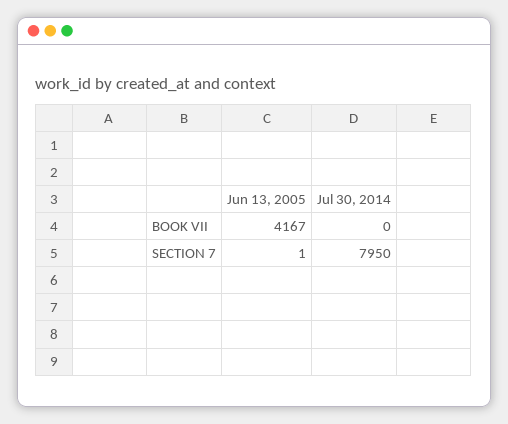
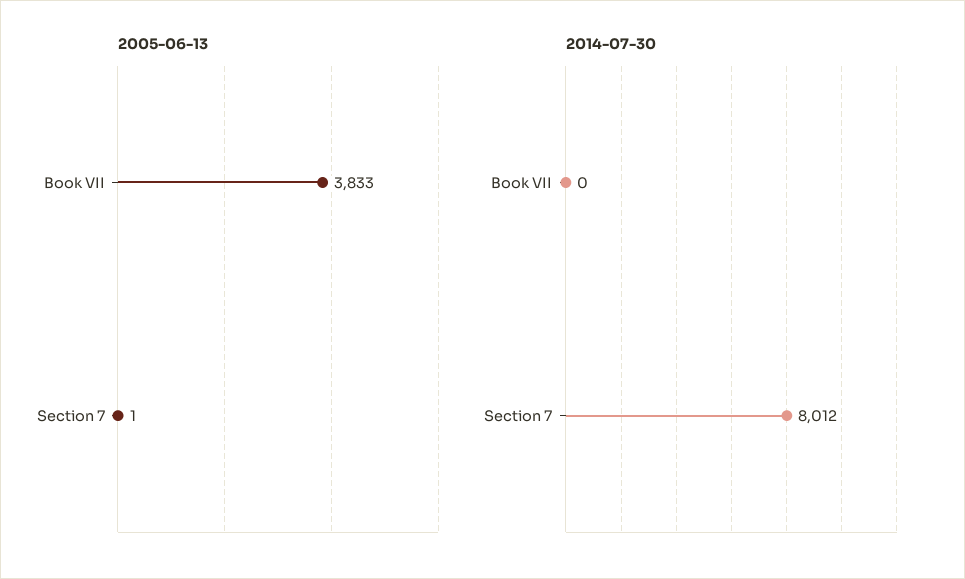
Jun 13, 2005, BOOK VII: 4167 -> 3833
Jul 30, 2014, SECTION 7: 7950 -> 8012

